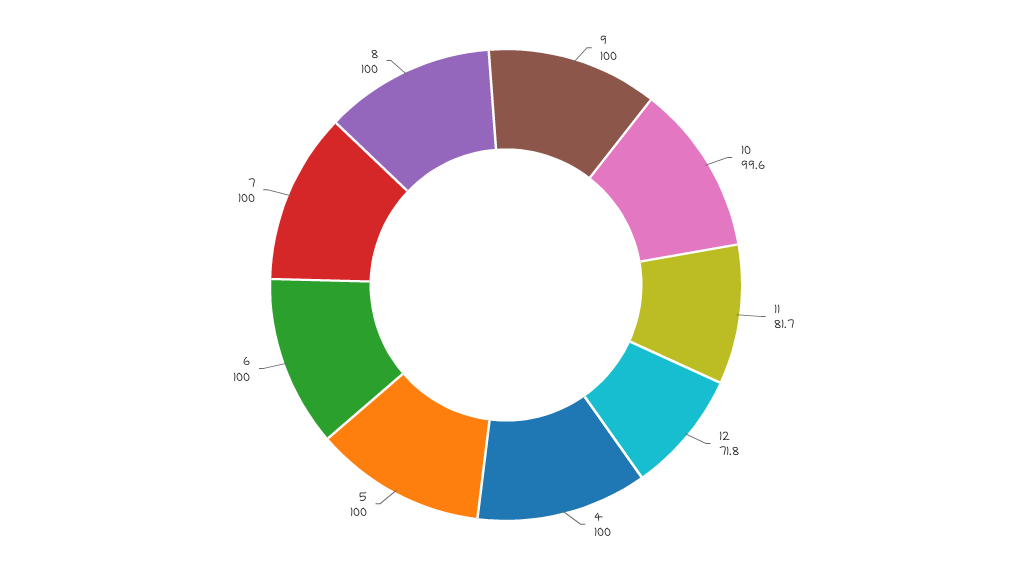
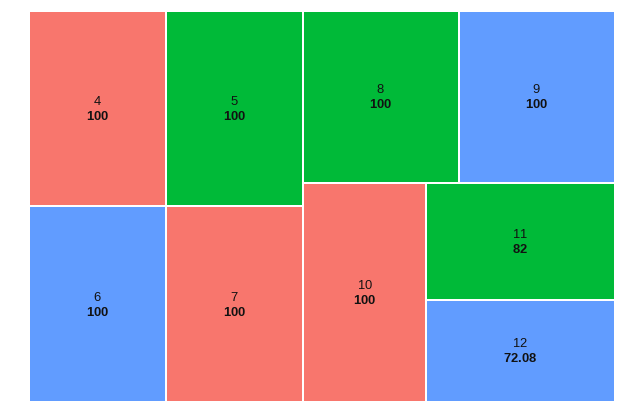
10: 99.6 -> 100
11: 81.7 -> 82
12: 71.8 -> 72.08

